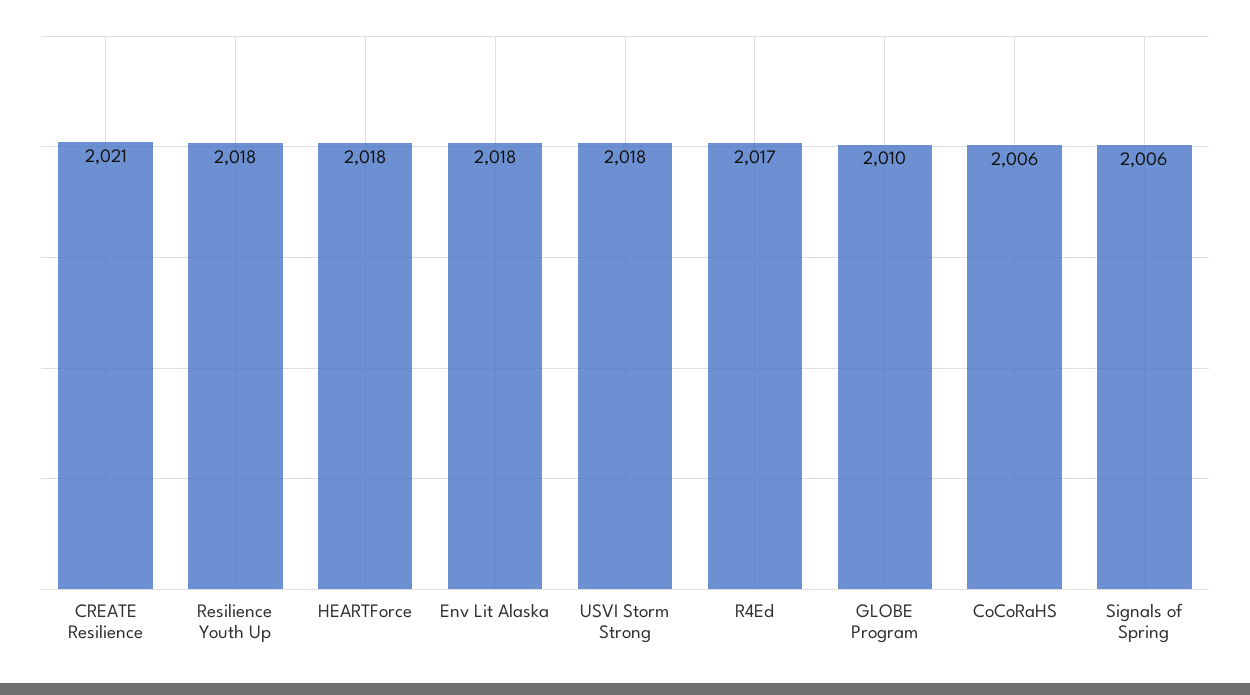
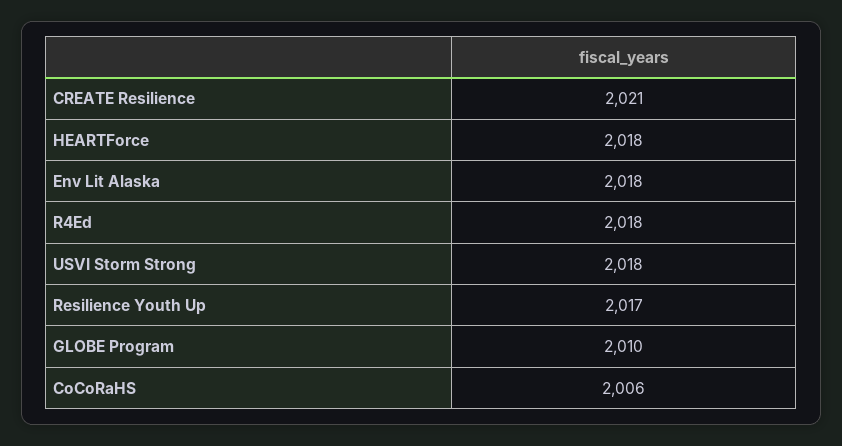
Resilience Youth Up: 2018 -> 2017
R4Ed: 2017 -> 2018
Signals of Spring: 2006 -> none

